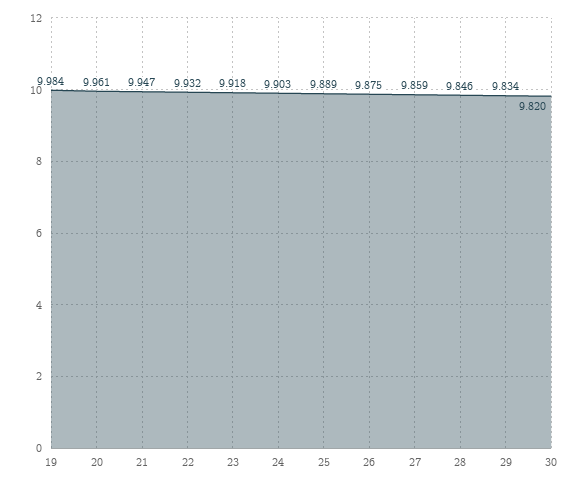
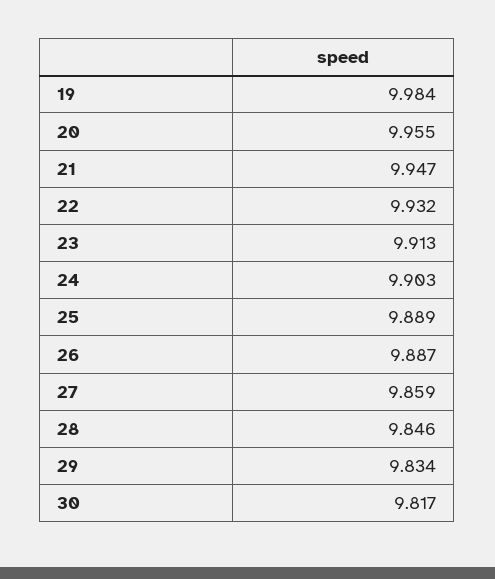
20: 9.961 -> 9.955
23: 9.918 -> 9.913
26: 9.875 -> 9.887
30: 9.82 -> 9.817

